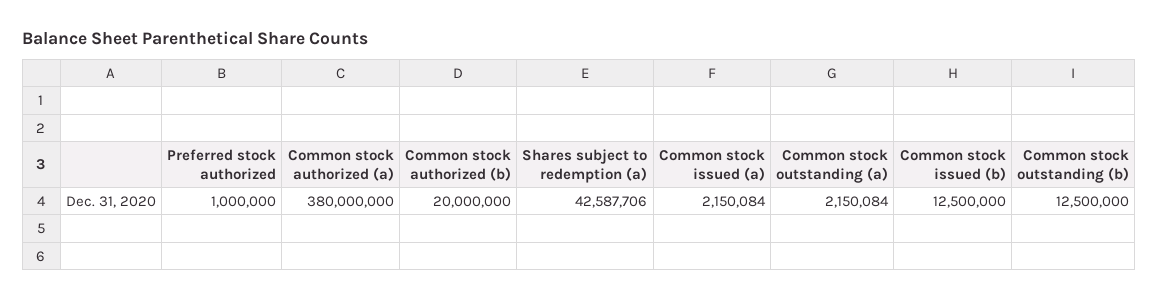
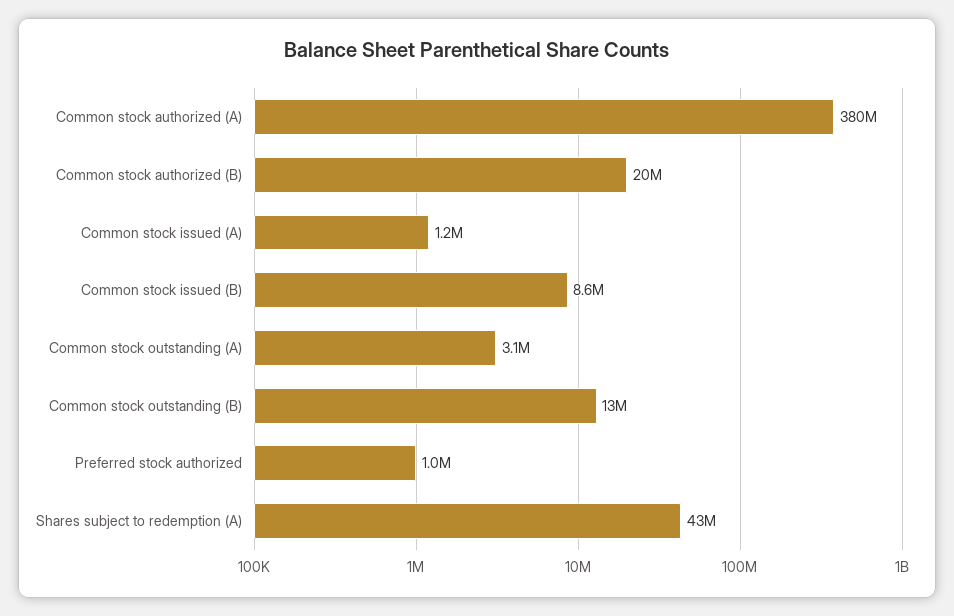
Common stock issued (a): 2150084 -> 1200000
Common stock outstanding (a): 2150084 -> 3100000
Common stock issued (b): 12500000 -> 8600000

